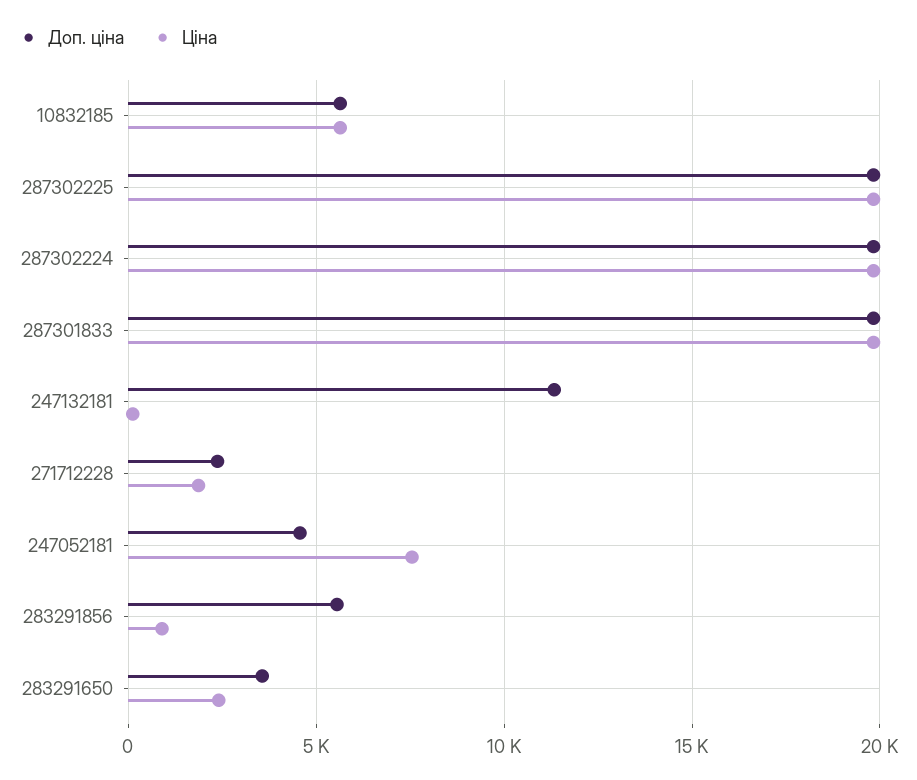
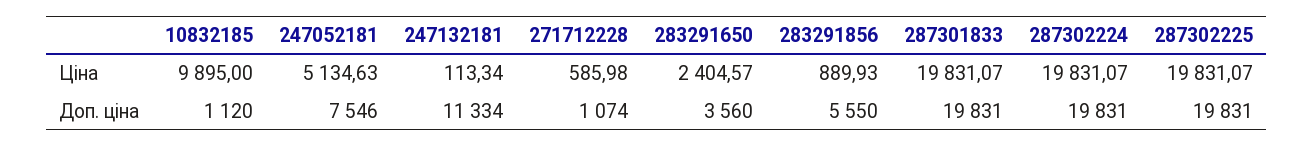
Доп. ціна, 10832185: 5500 -> 1120
Ціна, 10832185: 5500 -> 9895
Доп. ціна, 271712228: 2500 -> 1074
Ціна, 271712228: 2000 -> 585.98
Доп. ціна, 247052181: 4500 -> 7546
Ціна, 247052181: 7500 -> 5134.63

